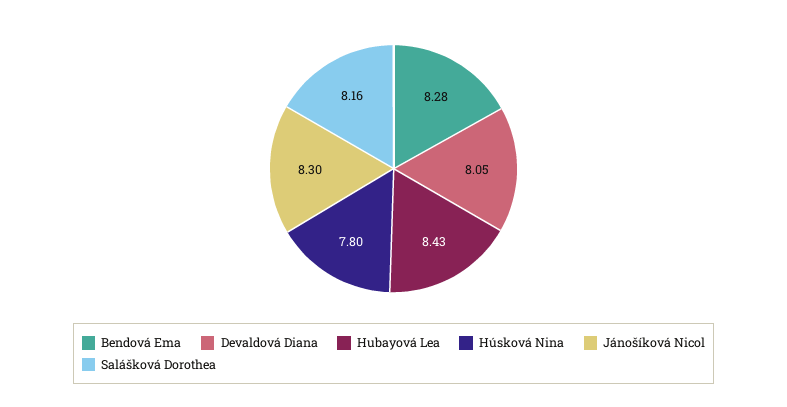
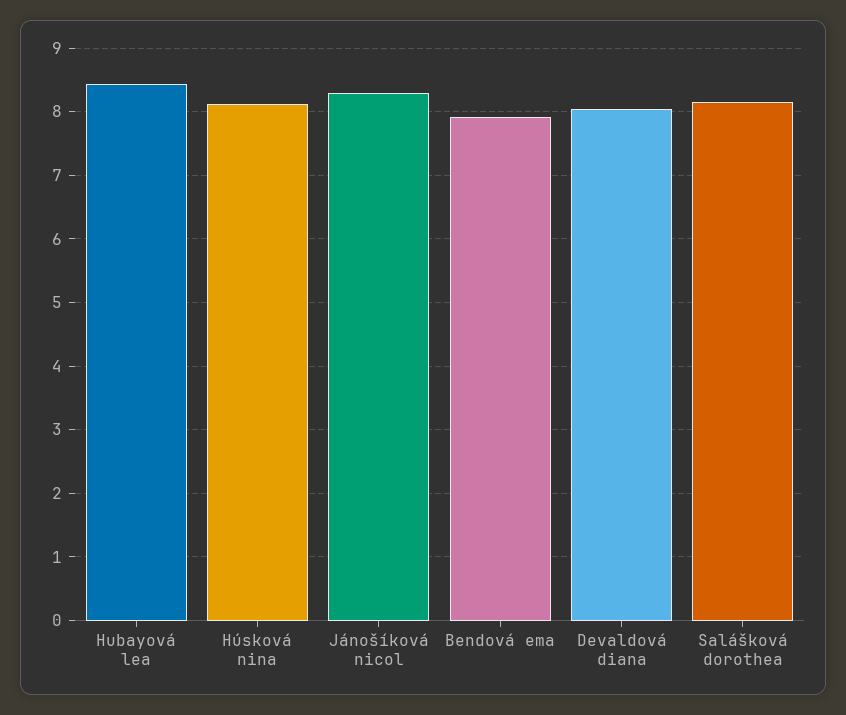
Bendová Ema: 8.28 -> 7.9
Húsková Nina: 7.8 -> 8.1

